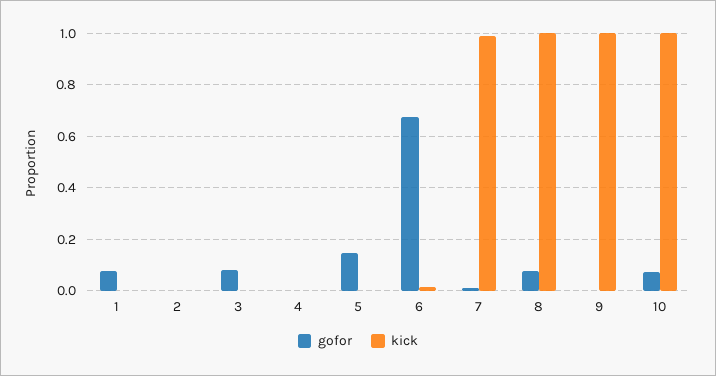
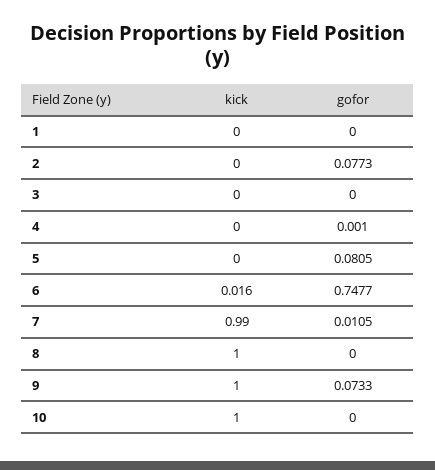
gofor, 1: 0.075 -> 0
gofor, 2: 0 -> 0.0773
gofor, 3: 0.075 -> 0
gofor, 5: 0.15 -> 0.0805
gofor, 6: 0.675 -> 0.7477
gofor, 8: 0.075 -> 0
gofor, 9: 0 -> 0.0733
gofor, 10: 0.075 -> 0

